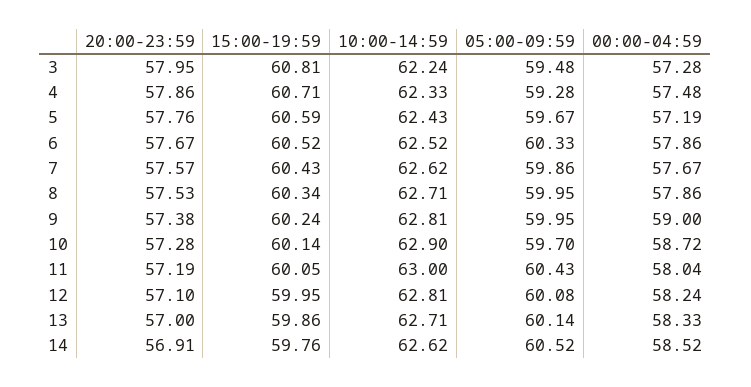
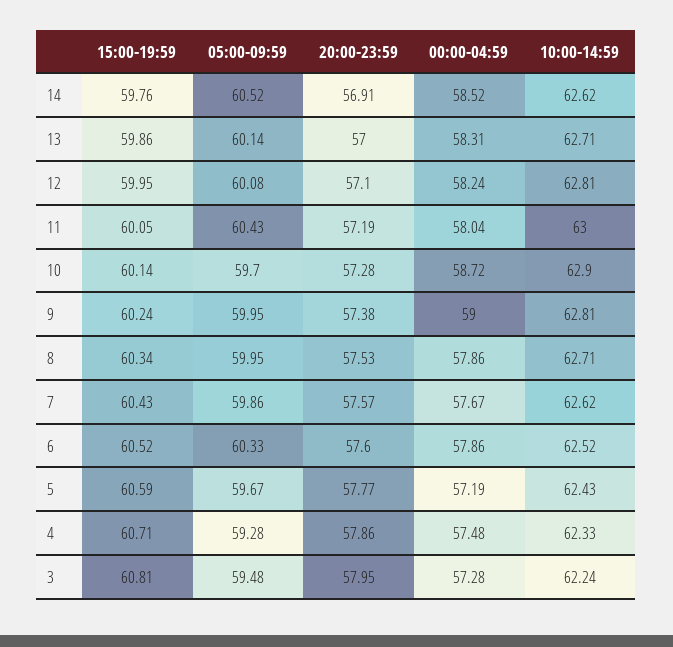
20:00-23:59, 5: 57.76 -> 57.77
20:00-23:59, 6: 57.67 -> 57.6
00:00-04:59, 13: 58.33 -> 58.31

